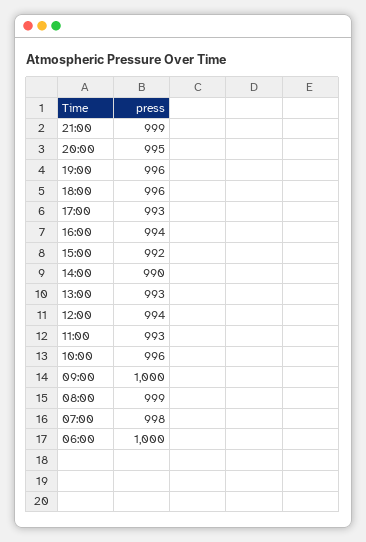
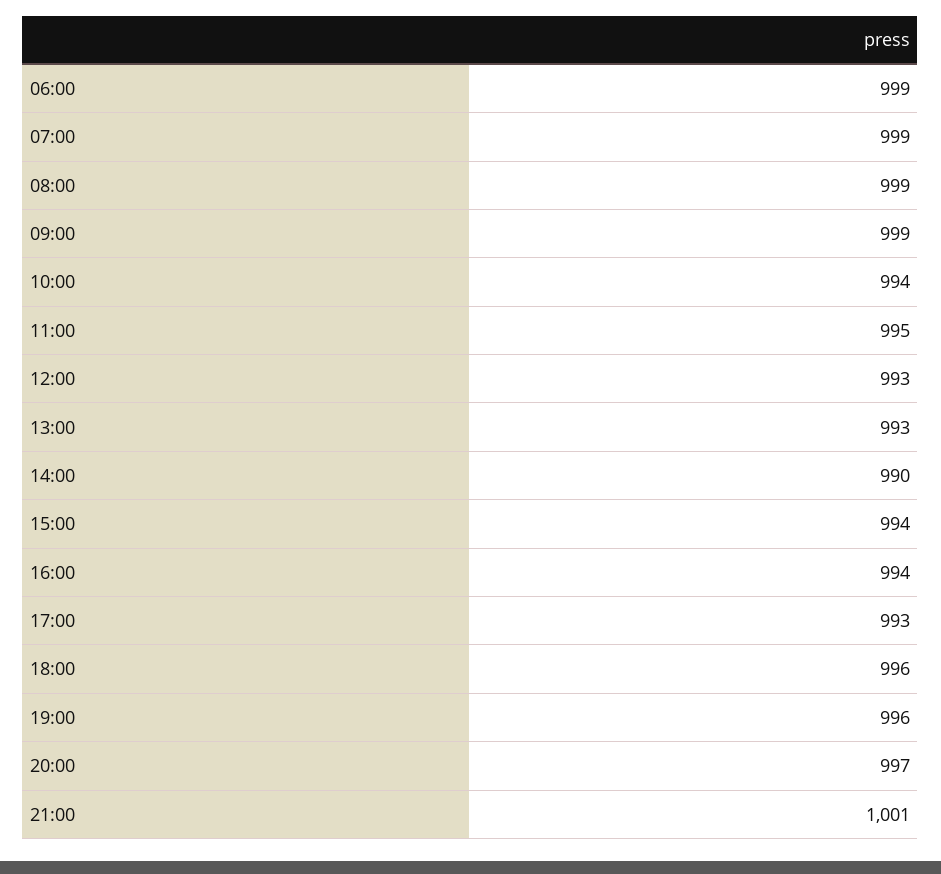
21:00: 999 -> 1001
20:00: 995 -> 997
15:00: 992 -> 994
12:00: 994 -> 993
11:00: 993 -> 995
10:00: 996 -> 994
09:00: 1000 -> 999
07:00: 998 -> 999
06:00: 1000 -> 999

